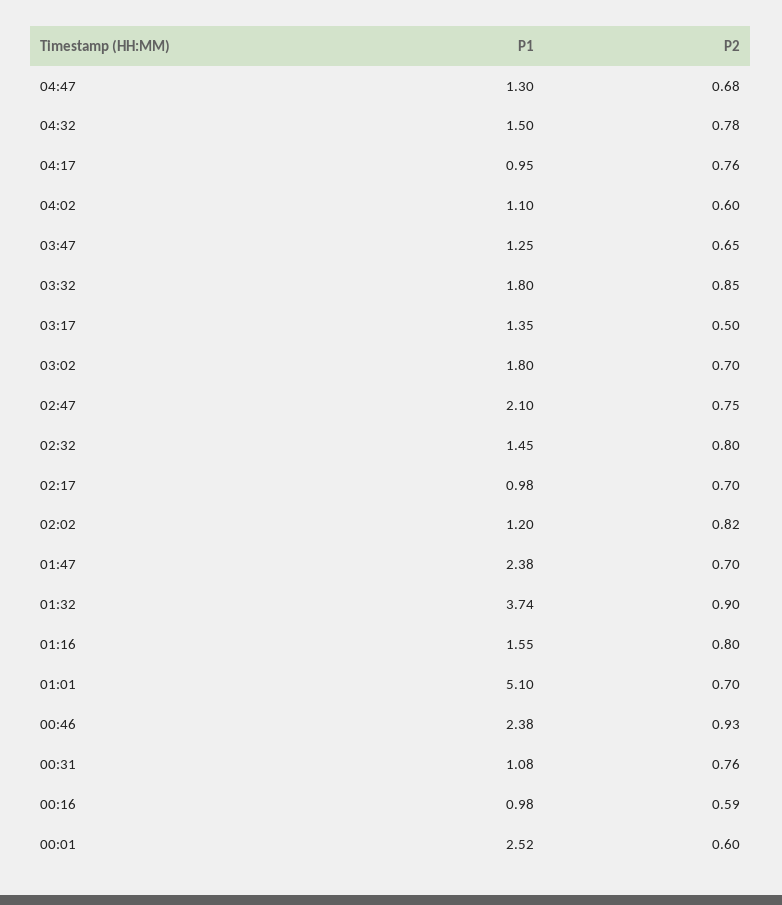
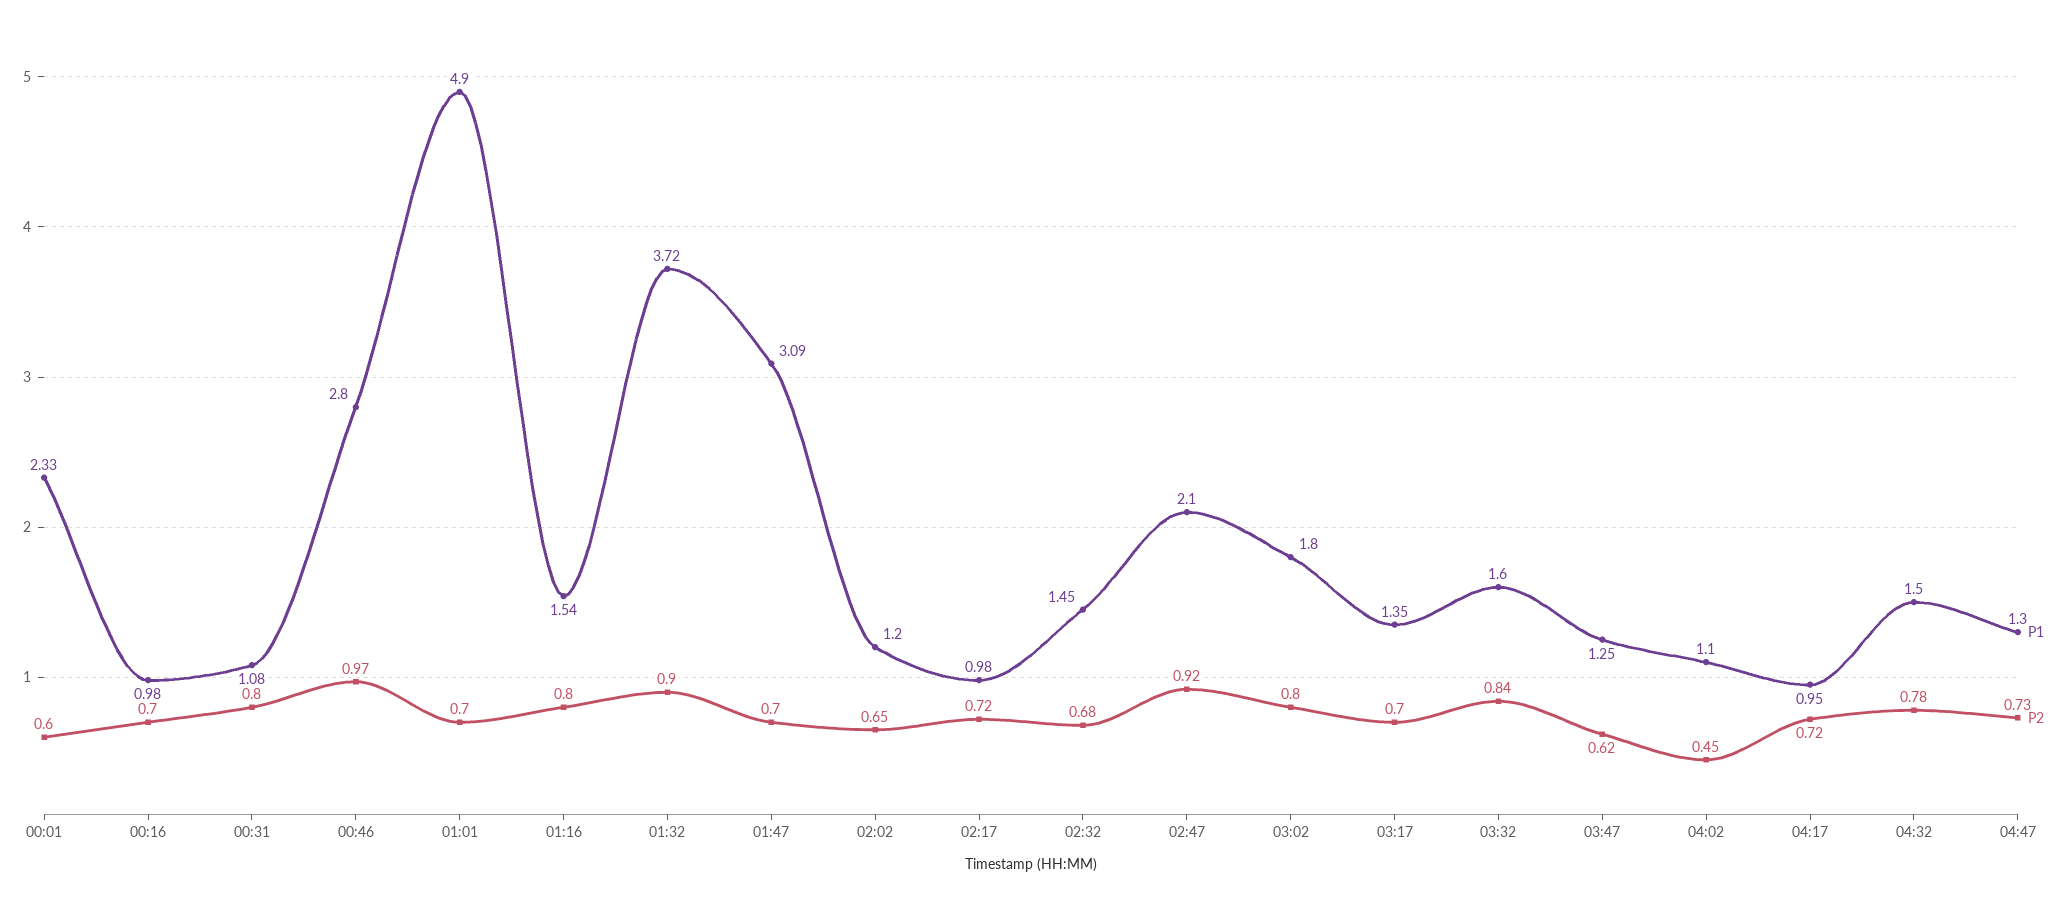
P2, 04:47: 0.68 -> 0.73
P2, 04:17: 0.76 -> 0.72
P2, 04:02: 0.6 -> 0.45
P2, 03:47: 0.65 -> 0.62
P1, 03:32: 1.8 -> 1.6
P2, 03:32: 0.85 -> 0.84
P2, 03:17: 0.5 -> 0.7
P2, 03:02: 0.7 -> 0.8
P2, 02:47: 0.75 -> 0.92
P2, 02:32: 0.8 -> 0.68
P2, 02:17: 0.7 -> 0.72
P2, 02:02: 0.82 -> 0.65
P1, 01:47: 2.38 -> 3.09
P1, 01:32: 3.74 -> 3.72
P1, 01:16: 1.55 -> 1.54
P1, 01:01: 5.1 -> 4.9
P1, 00:46: 2.38 -> 2.8
P2, 00:46: 0.93 -> 0.97
P2, 00:31: 0.76 -> 0.8
P2, 00:16: 0.59 -> 0.7
P1, 00:01: 2.52 -> 2.33

